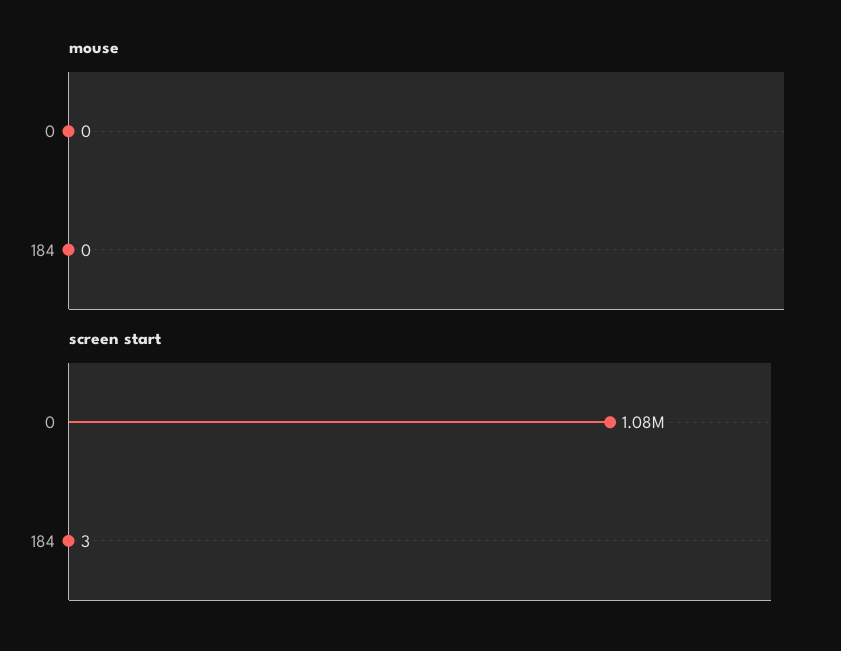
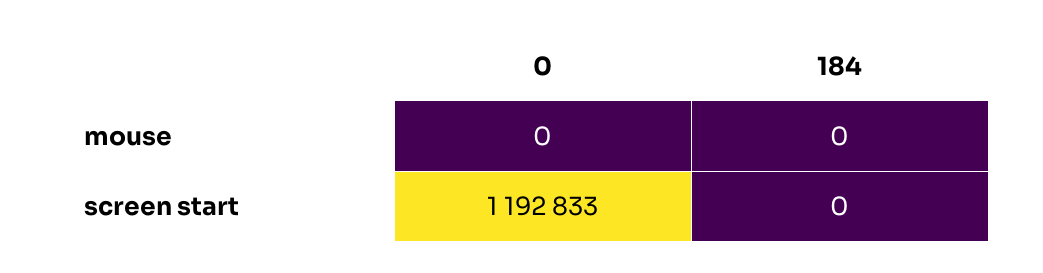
screen start, 0: 1080000 -> 1192833
screen start, 184: 3 -> 0

